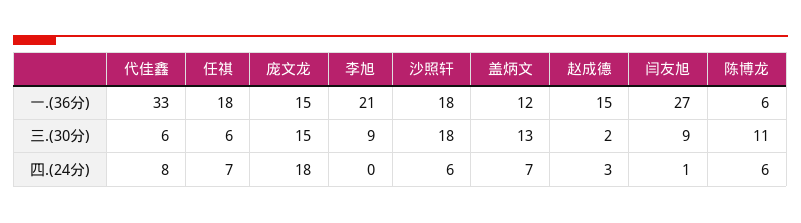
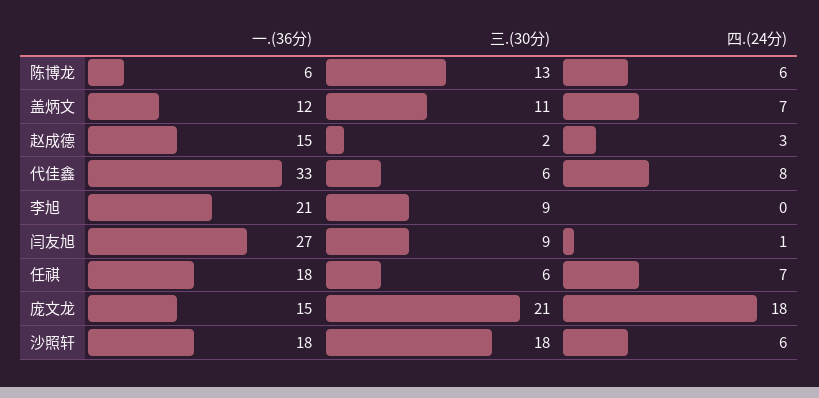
庞文龙, 三.(30分): 15 -> 21
盖炳文, 三.(30分): 13 -> 11
陈博龙, 三.(30分): 11 -> 13

